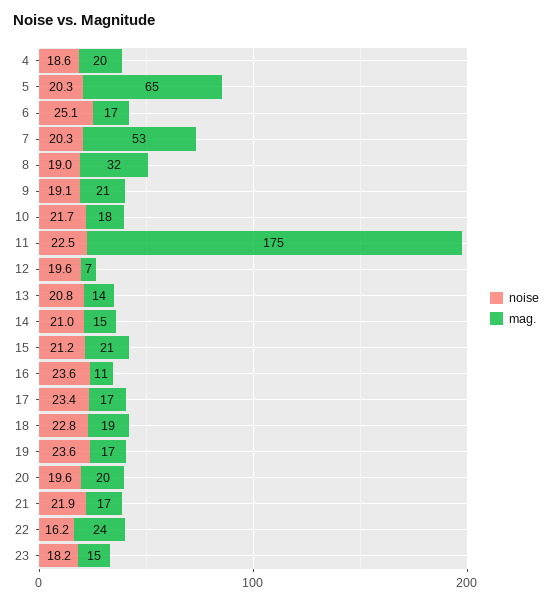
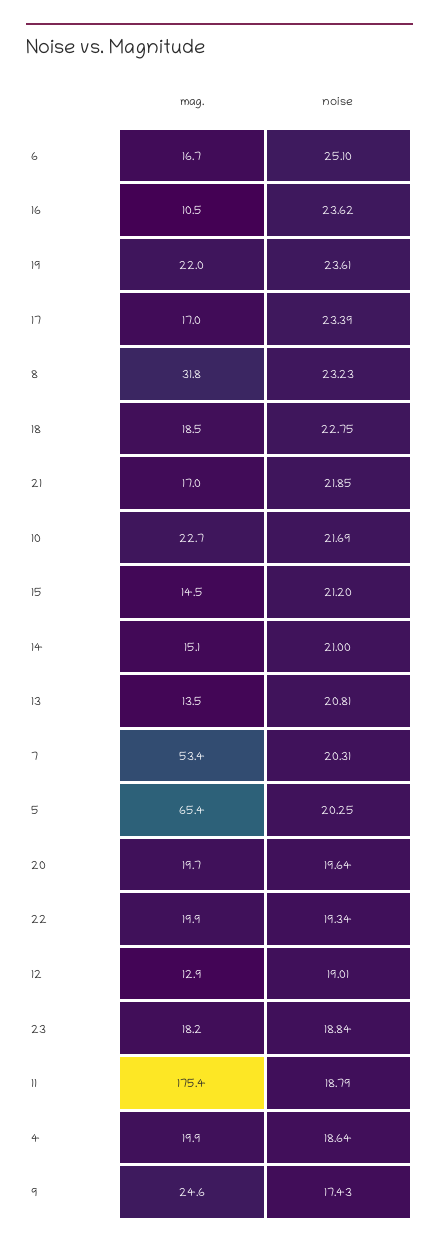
noise, 8: 19 -> 23.23
noise, 9: 19.1 -> 17.43
mag., 9: 21 -> 24.6
mag., 10: 18 -> 22.7
noise, 11: 22.5 -> 18.79
noise, 12: 19.6 -> 19.01
mag., 12: 7 -> 12.9
mag., 15: 21 -> 14.5
mag., 19: 17 -> 22
noise, 22: 16.2 -> 19.34
mag., 22: 24 -> 19.9
noise, 23: 18.2 -> 18.84
mag., 23: 15 -> 18.2

